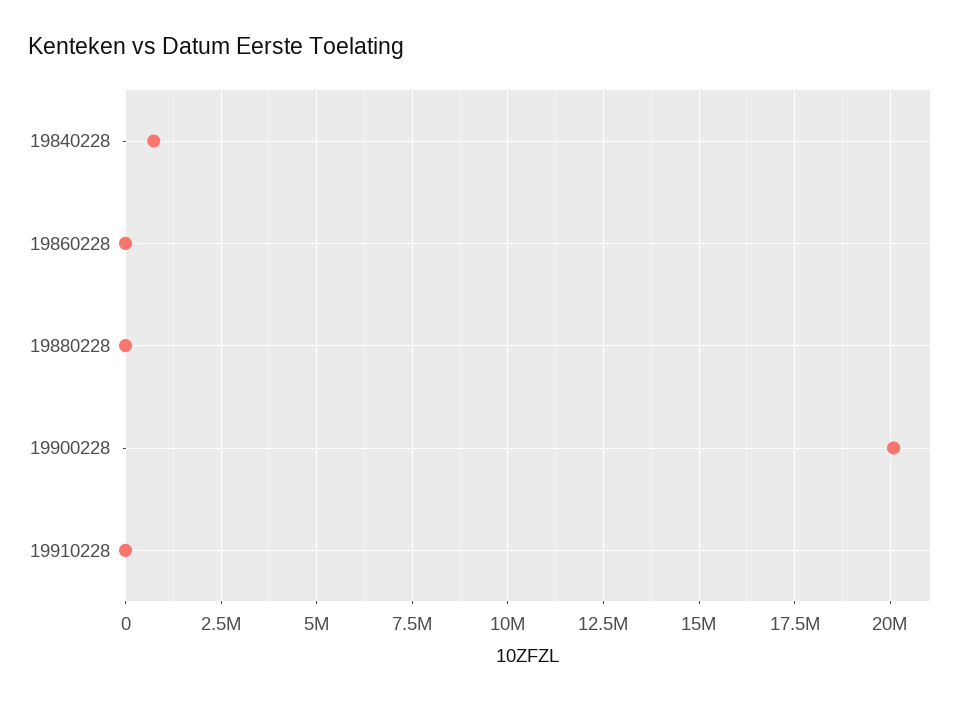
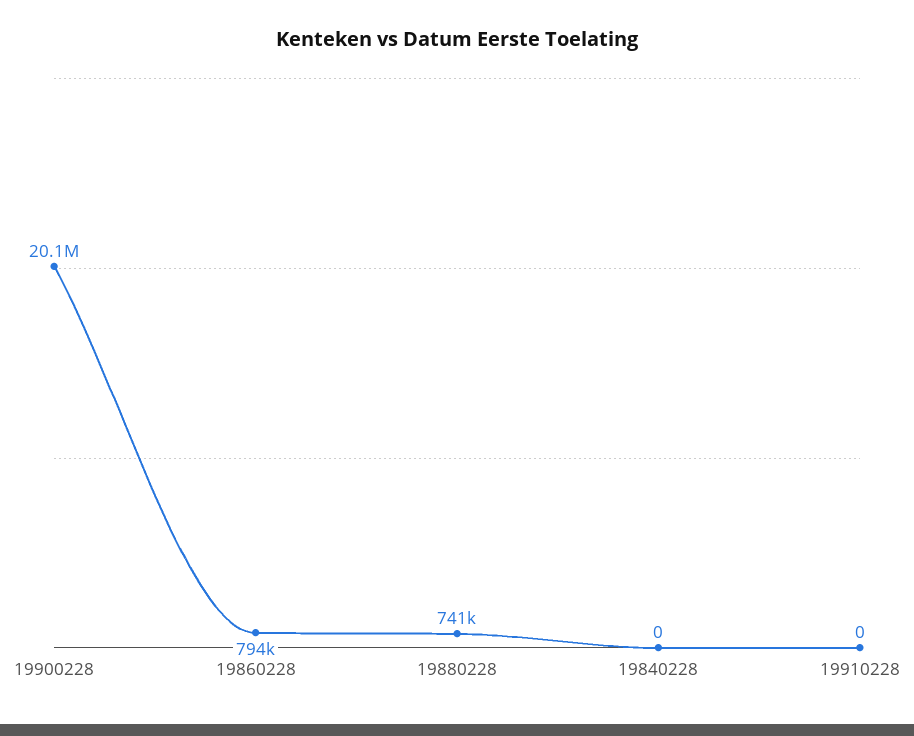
19840228: 750000 -> 0
19860228: 0 -> 794000
19880228: 0 -> 741000

